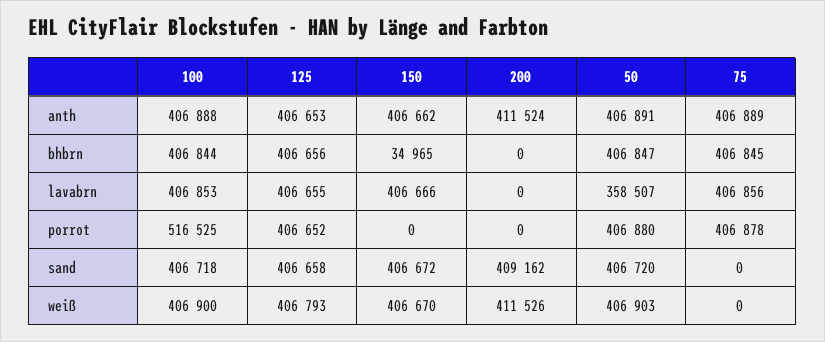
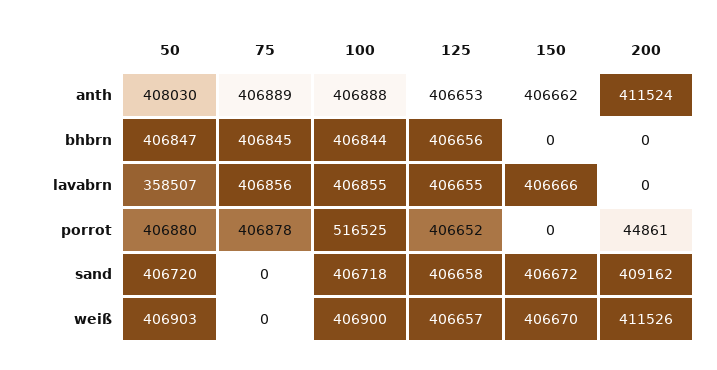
50, anth: 406891 -> 408030
150, bhbrn: 34965 -> 0
100, lavabrn: 406853 -> 406855
200, porrot: 0 -> 44861
125, weiß: 406793 -> 406657

